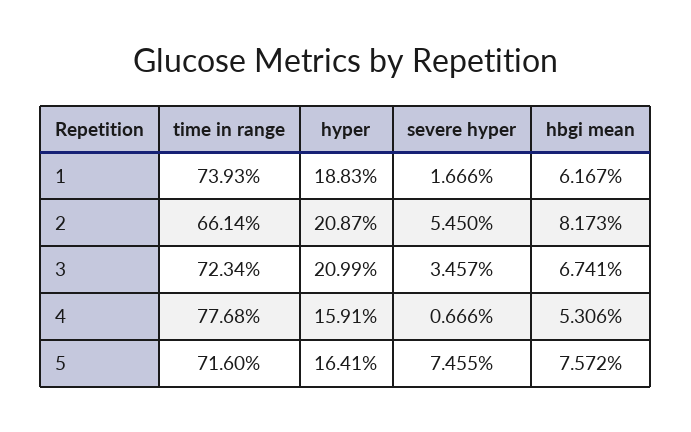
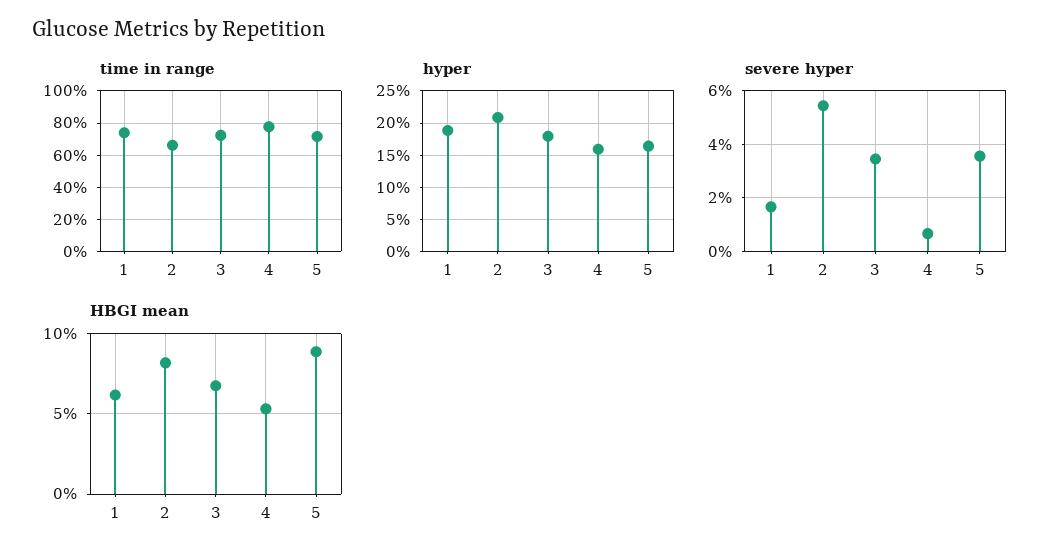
hyper, 3: 20.99 -> 18
severe hyper, 5: 7.455 -> 3.5
hbgi mean, 5: 7.572 -> 9

